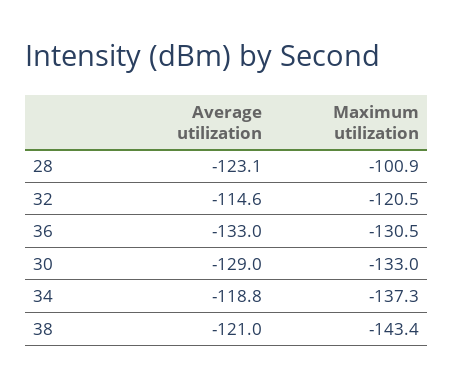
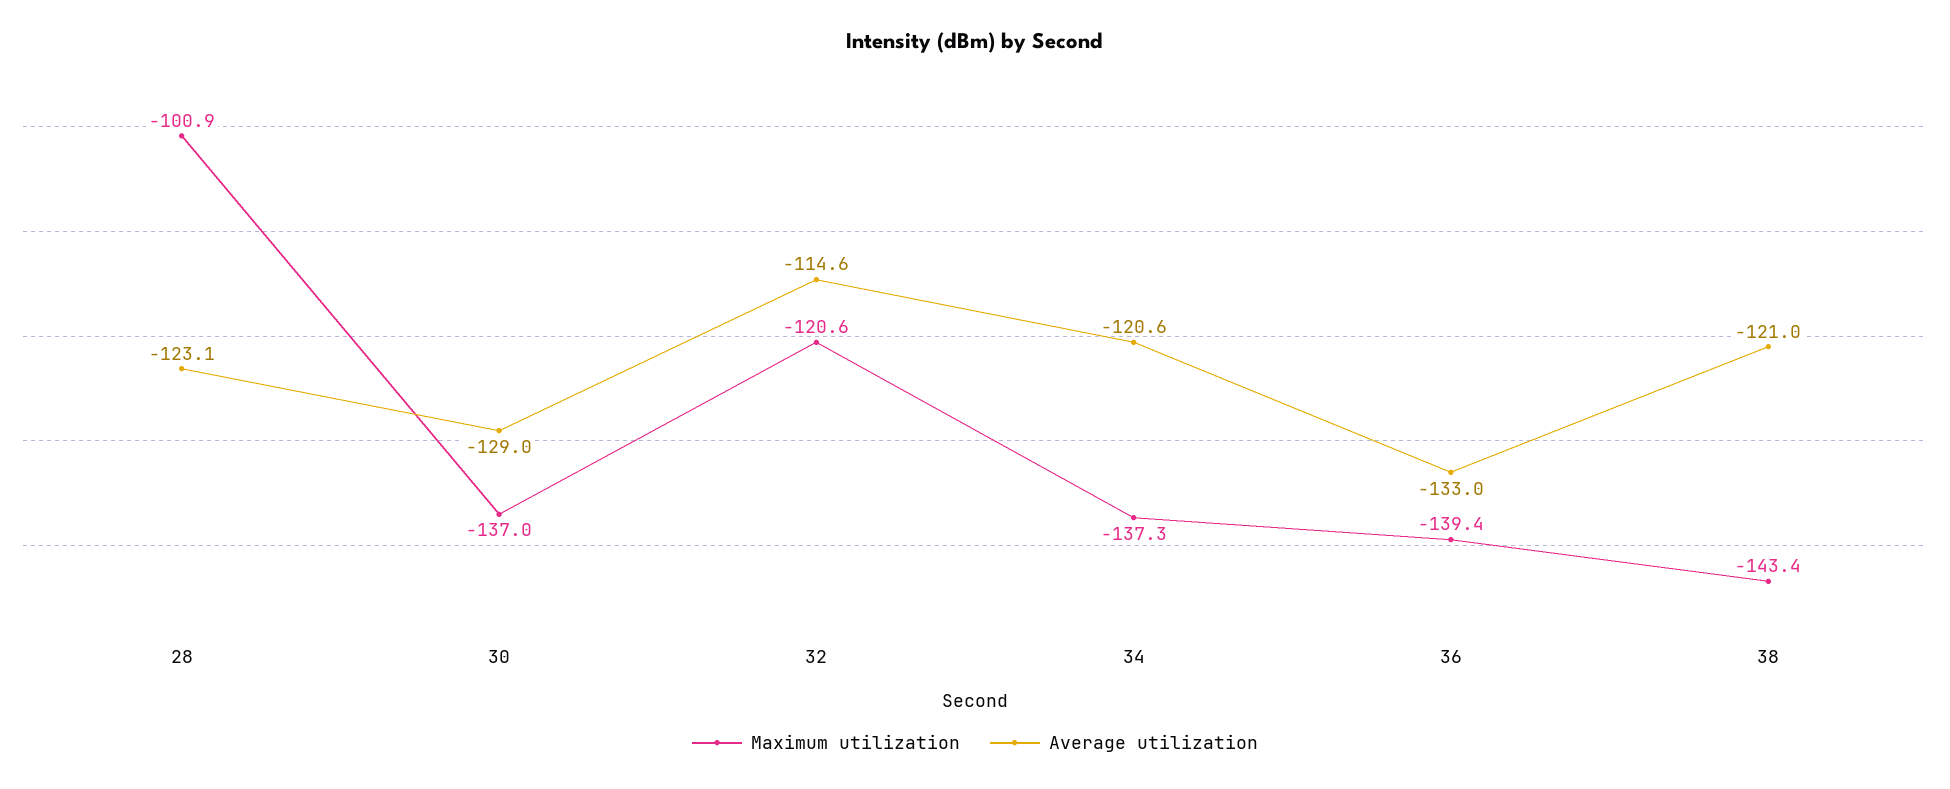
Maximum utilization, 32: -120.5 -> -120.6
Maximum utilization, 36: -130.5 -> -139.4
Maximum utilization, 30: -133 -> -137
Average utilization, 34: -118.8 -> -120.6

